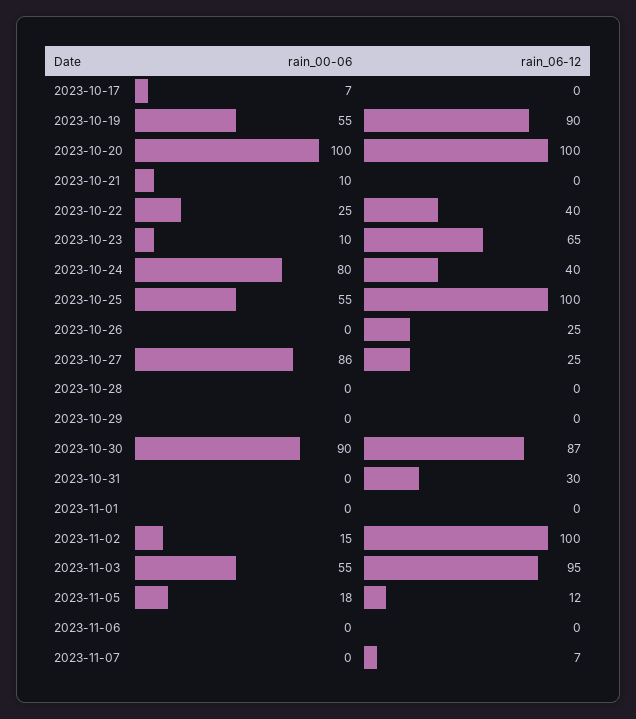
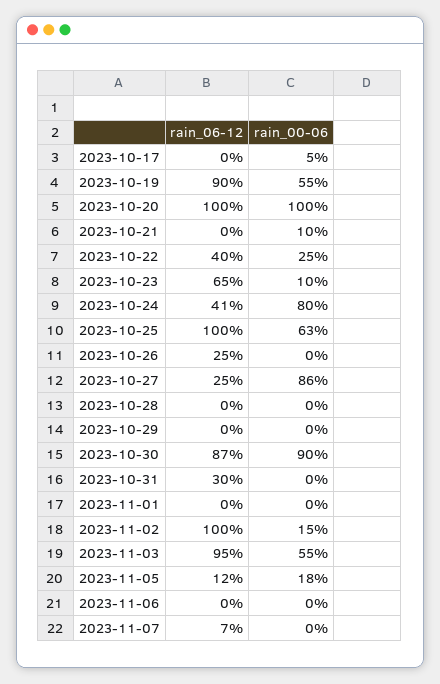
rain_00-06, 2023-10-17: 7 -> 5
rain_06-12, 2023-10-24: 40 -> 41
rain_00-06, 2023-10-25: 55 -> 63

